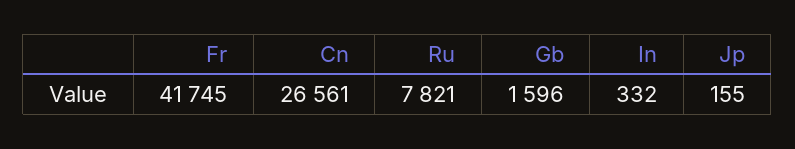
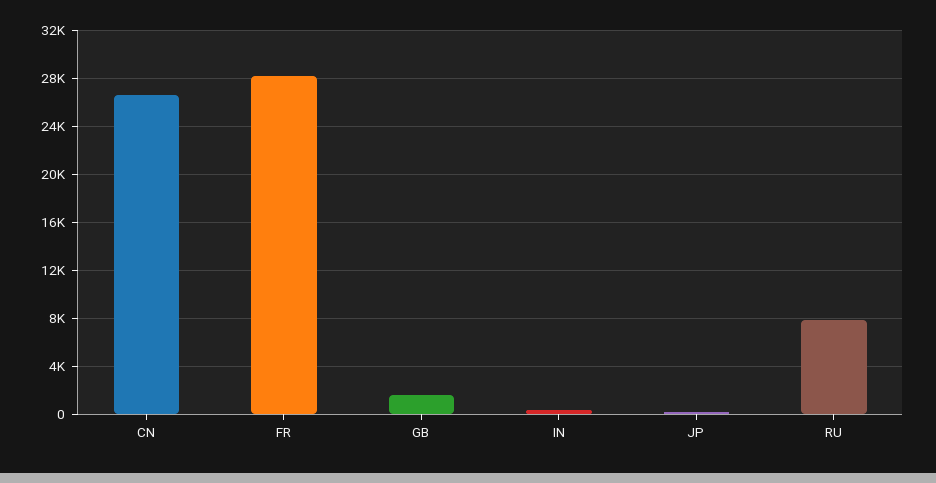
Fr: 41745 -> 28000

